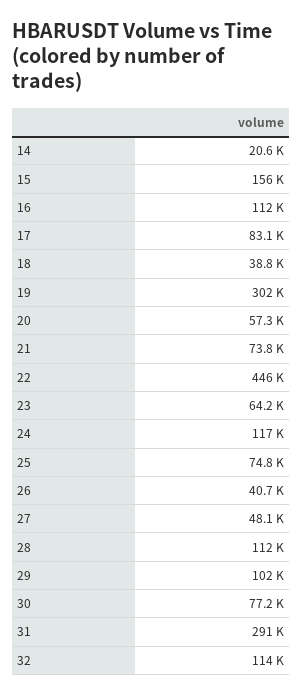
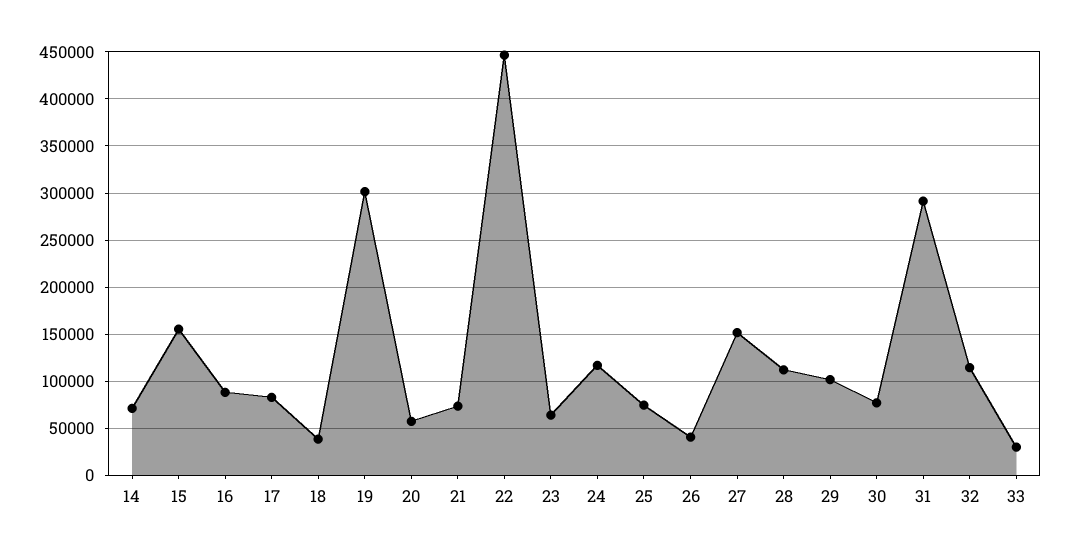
14: 20600 -> 70000
16: 112000 -> 90000
27: 48100 -> 150000
33: none -> 30000

